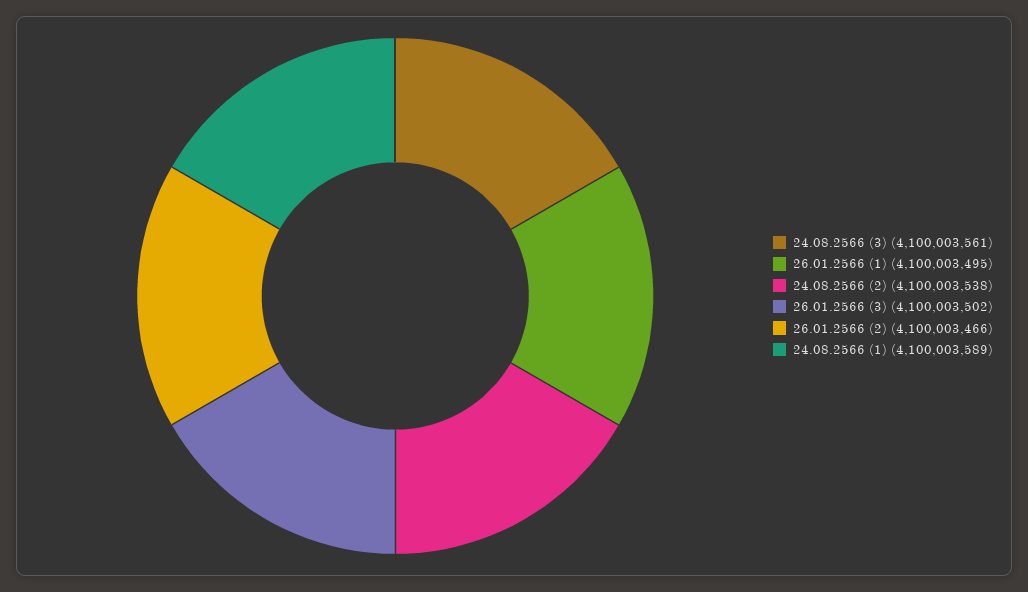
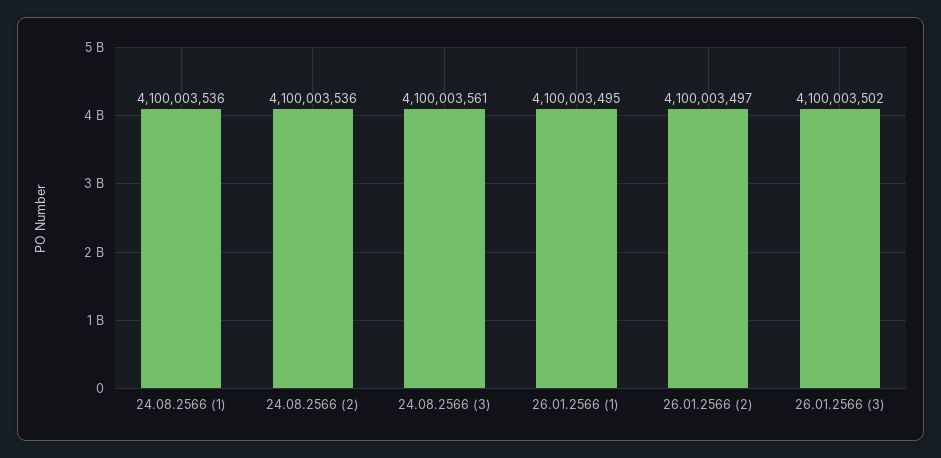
24.08.2566 (2): 4100003538 -> 4100003536
26.01.2566 (2): 4100003466 -> 4100003497
24.08.2566 (1): 4100003589 -> 4100003536

